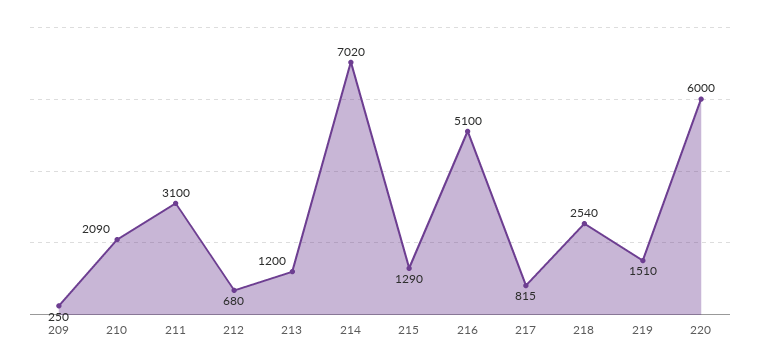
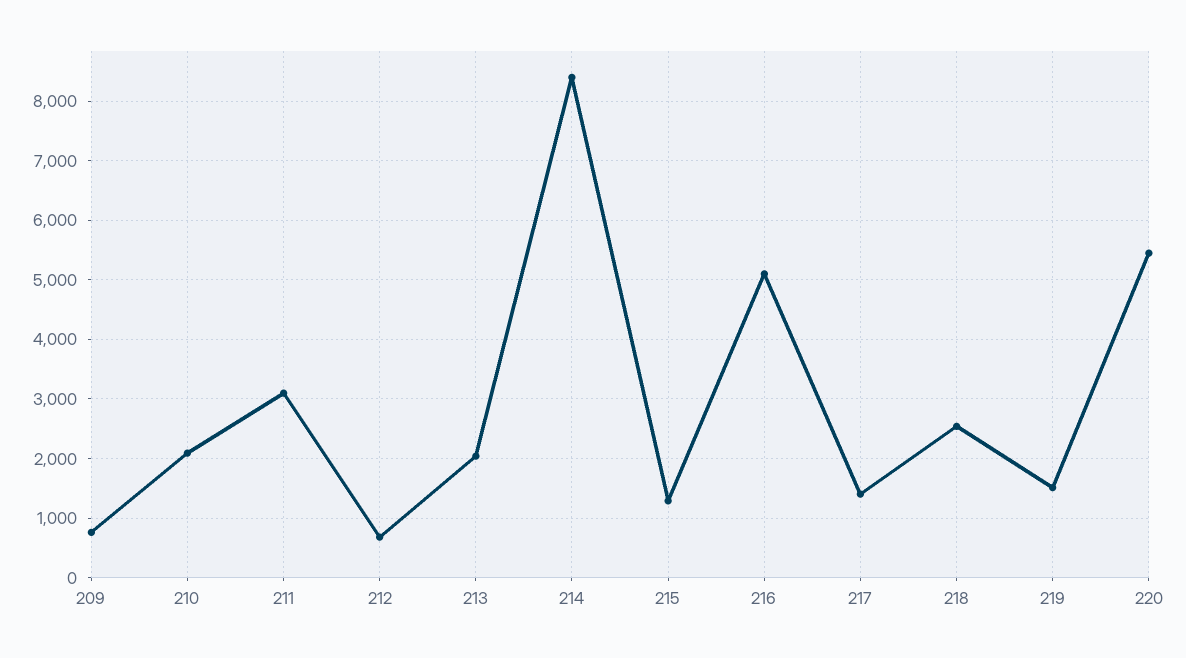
209: 250 -> 800
213: 1200 -> 2000
214: 7020 -> 8400
217: 815 -> 1400
220: 6000 -> 5400

